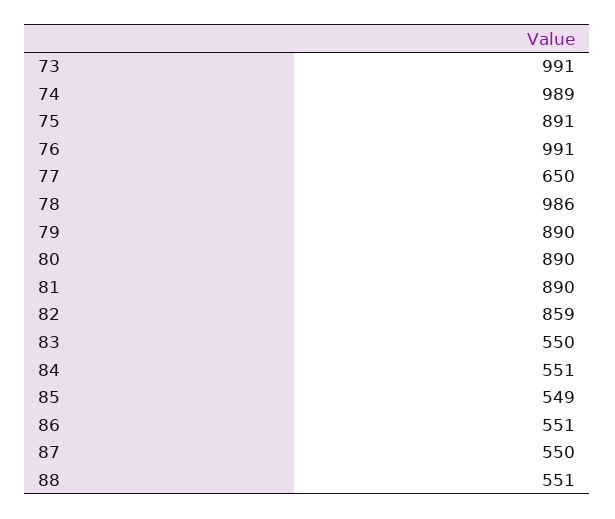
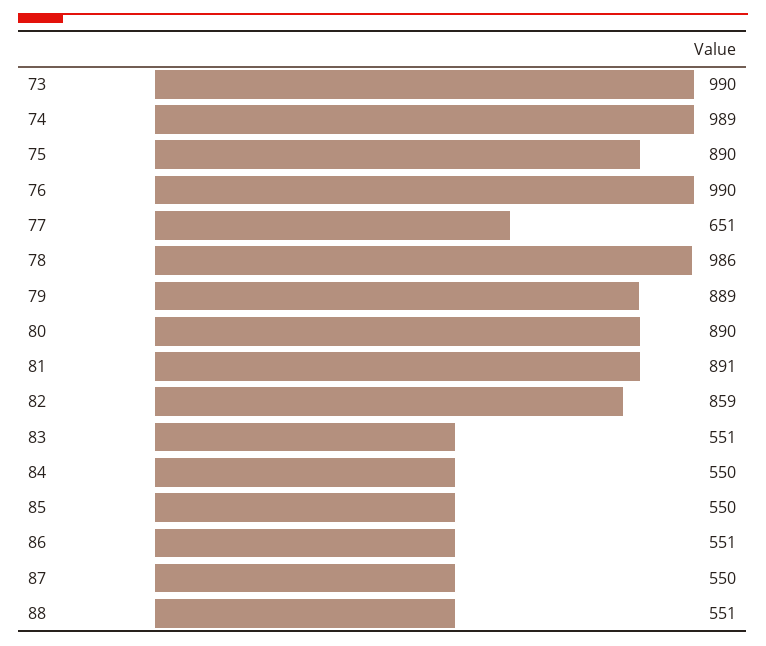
73: 991 -> 990
75: 891 -> 890
76: 991 -> 990
77: 650 -> 651
79: 890 -> 889
81: 890 -> 891
83: 550 -> 551
84: 551 -> 550
85: 549 -> 550

